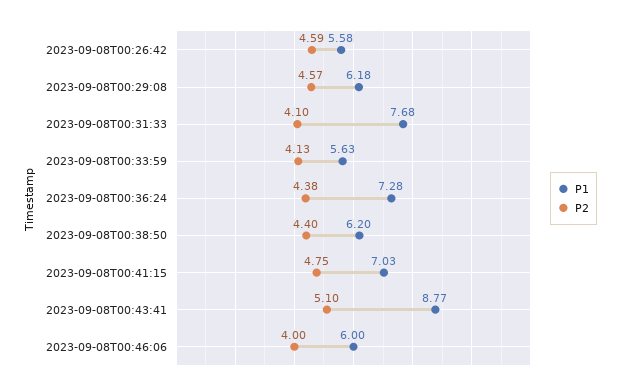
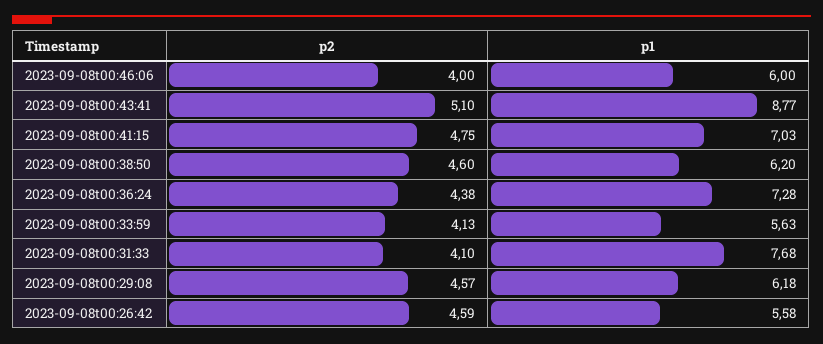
P2, 2023-09-08T00:38:50: 4.4 -> 4.6

